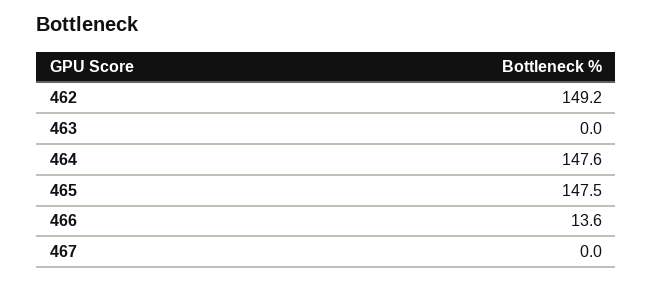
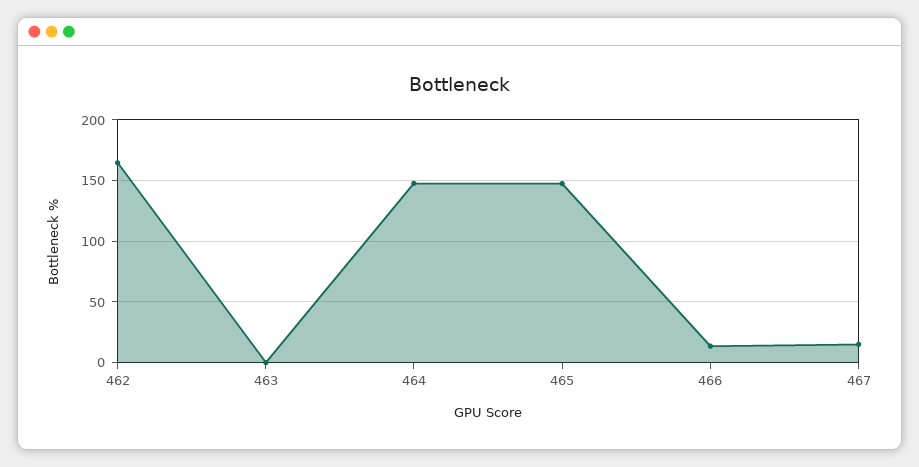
462: 149.2 -> 165
467: 0 -> 15

